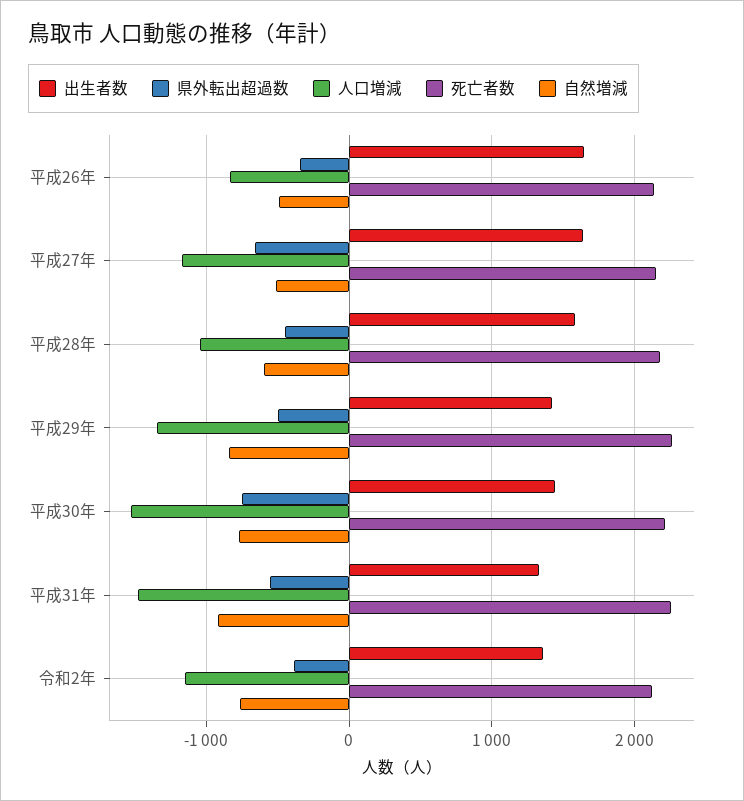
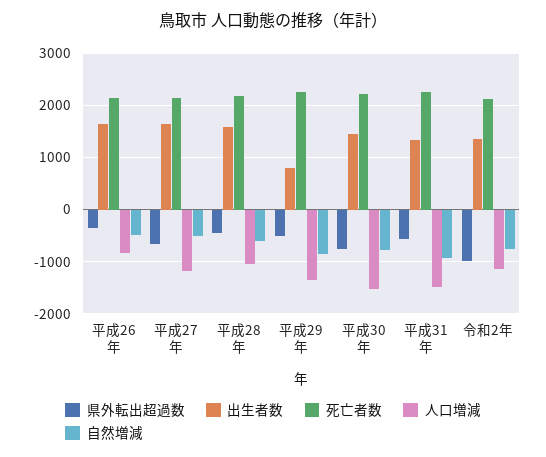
出生者数, 平成29年: 1400 -> 800
県外転出超過数, 令和2年: -400 -> -1000

